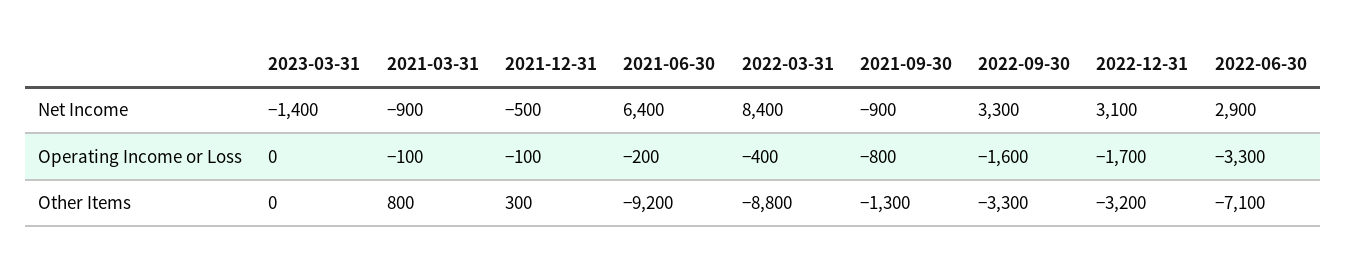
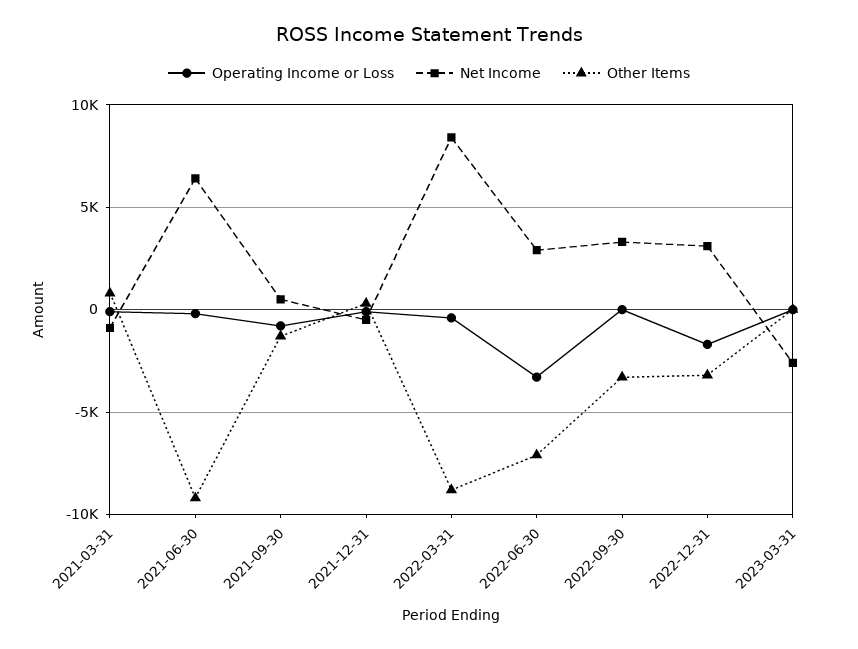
Net Income, 2023-03-31: -1400 -> -2500
Net Income, 2021-09-30: -900 -> 500
Operating Income or Loss, 2022-09-30: -1600 -> 0

